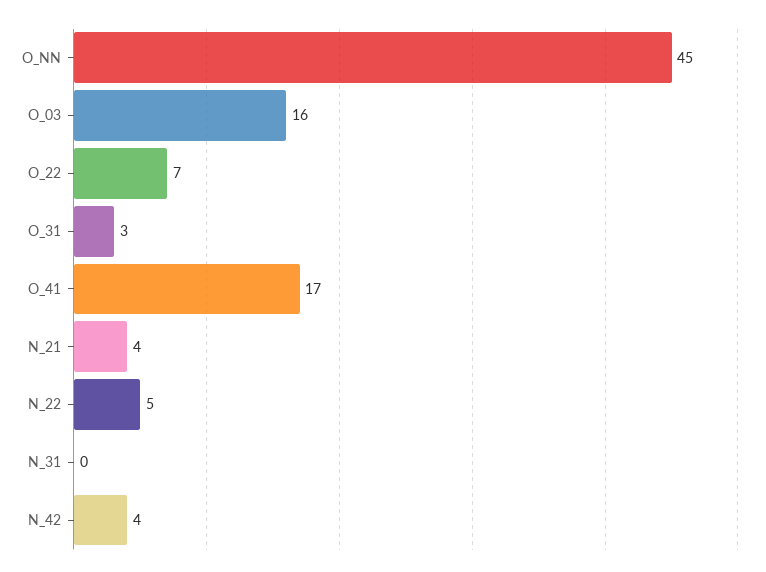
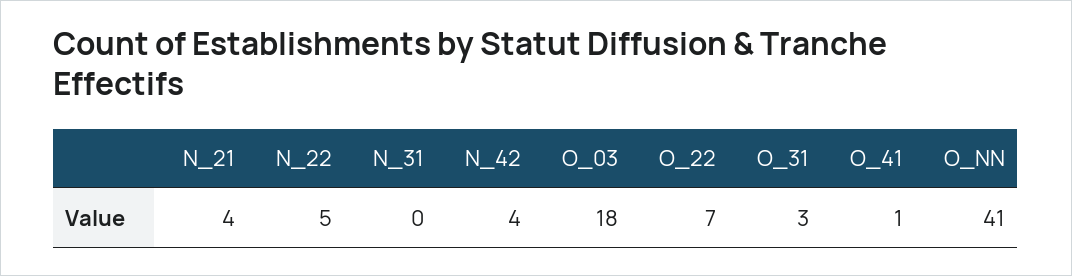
O_NN: 45 -> 41
O_03: 16 -> 18
O_41: 17 -> 1

